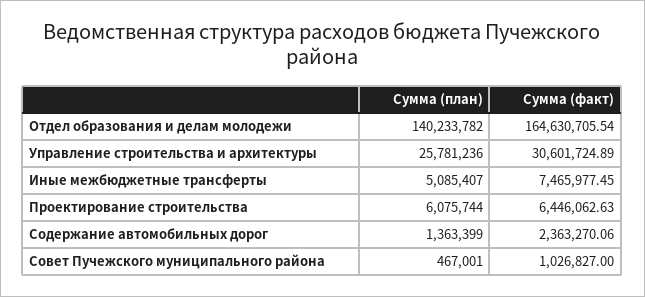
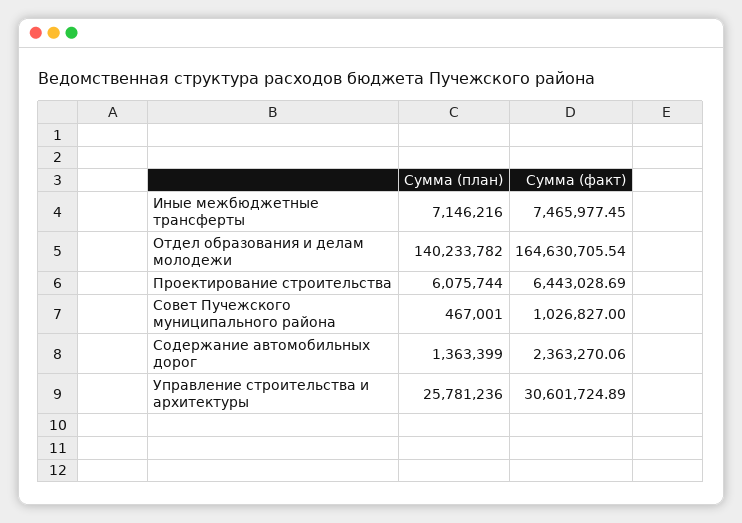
Сумма (план), Иные межбюджетные трансферты: 5085407 -> 7146216
Сумма (факт), Проектирование строительства: 6446062.63 -> 6443028.69

